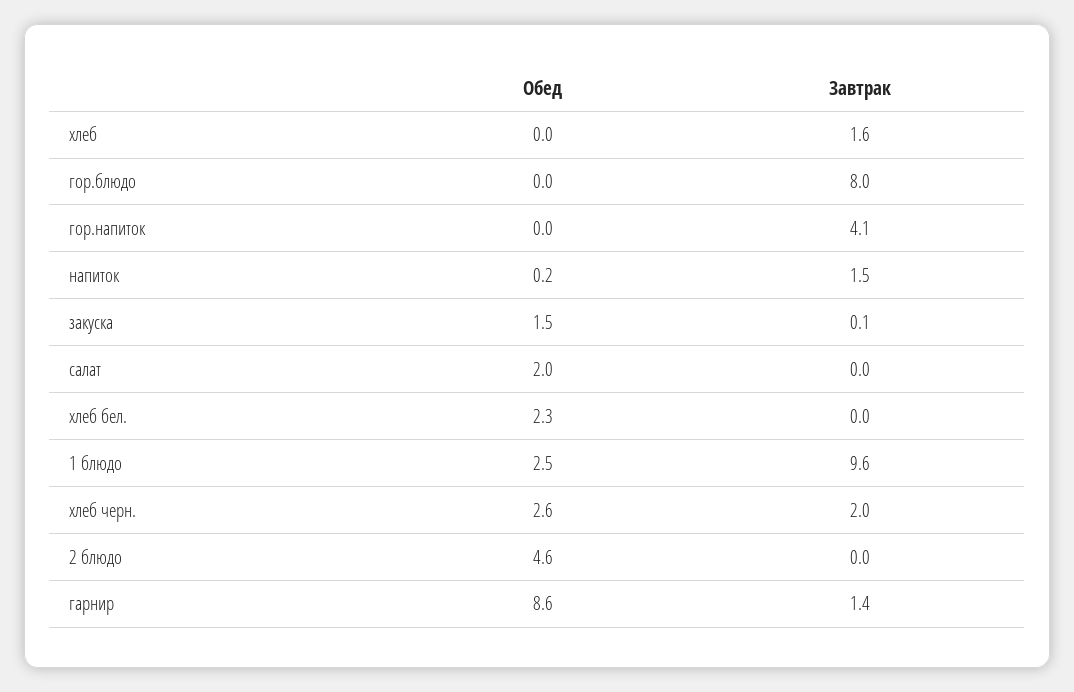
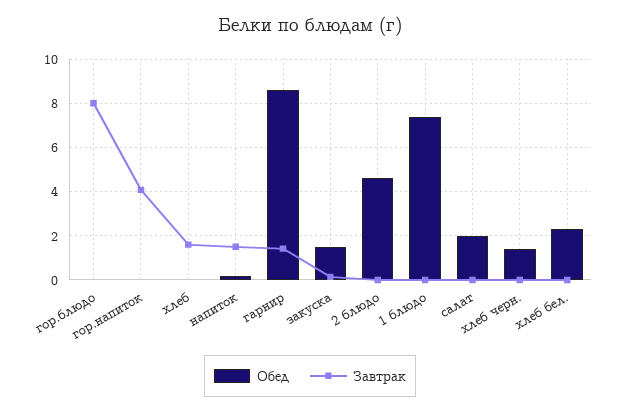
Обед, 1 блюдо: 2.5 -> 7.5
Завтрак, 1 блюдо: 9.6 -> 0
Обед, хлеб черн.: 2.6 -> 1.5
Завтрак, хлеб черн.: 2 -> 0

